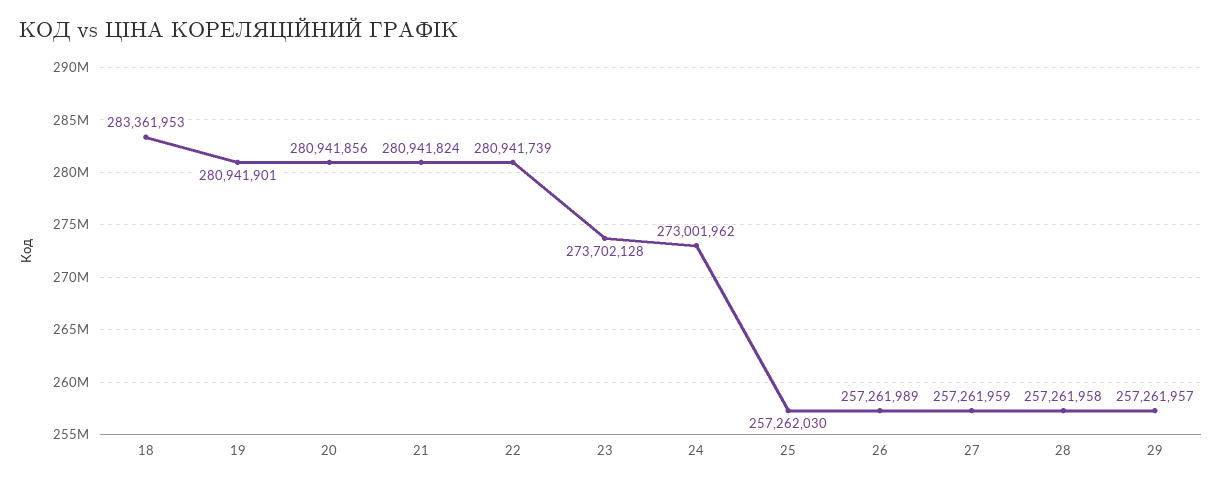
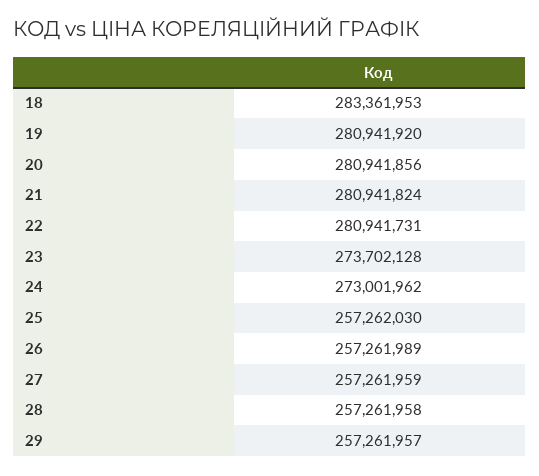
19: 280941901 -> 280941920
22: 280941739 -> 280941731

